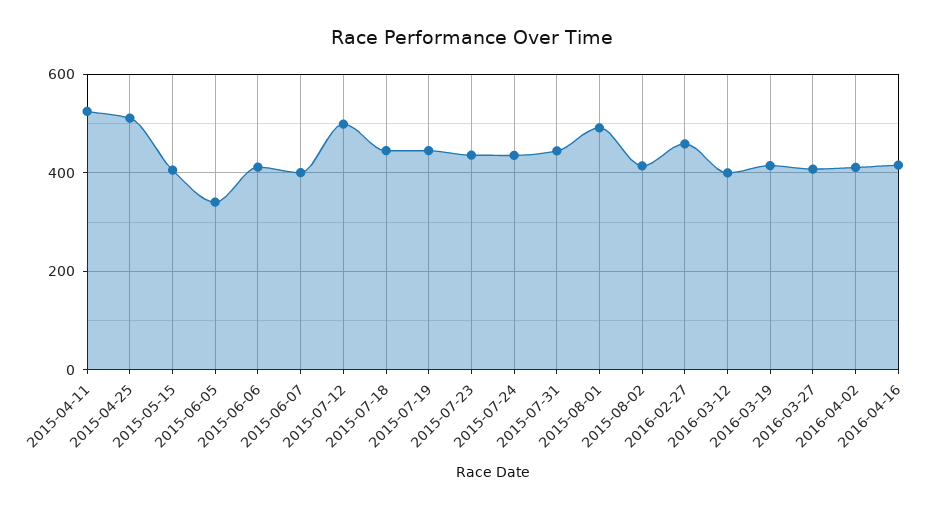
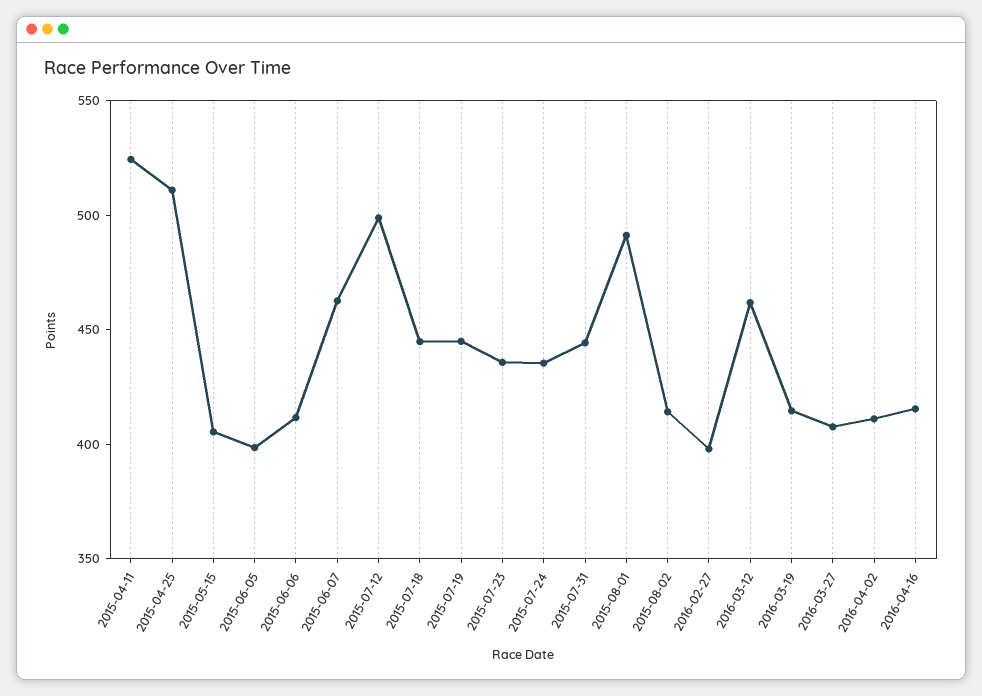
2015-06-05: 340 -> 400
2015-06-07: 400 -> 460
2016-02-27: 460 -> 400
2016-03-12: 400 -> 460

